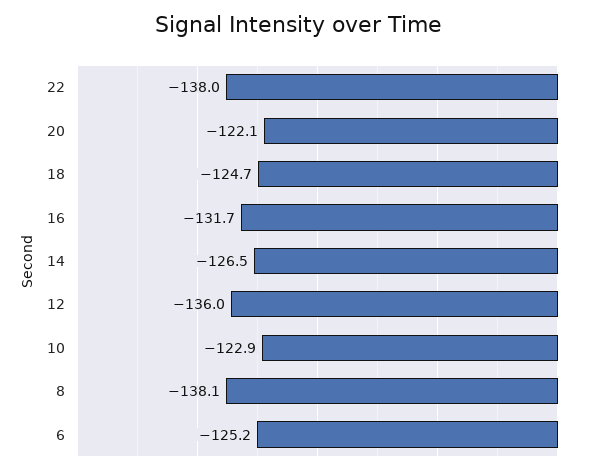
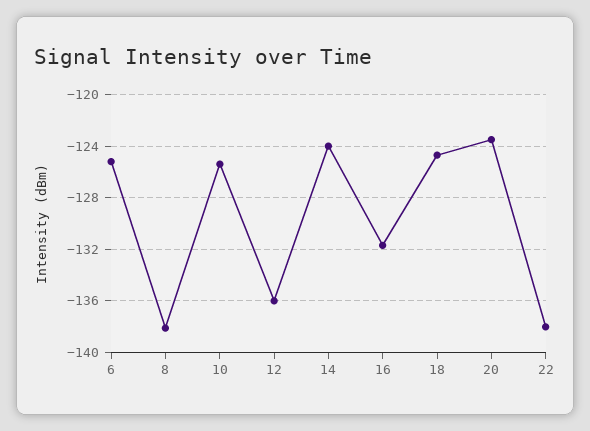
20: -122.1 -> -123.5
14: -126.5 -> -124
10: -122.9 -> -125.5

